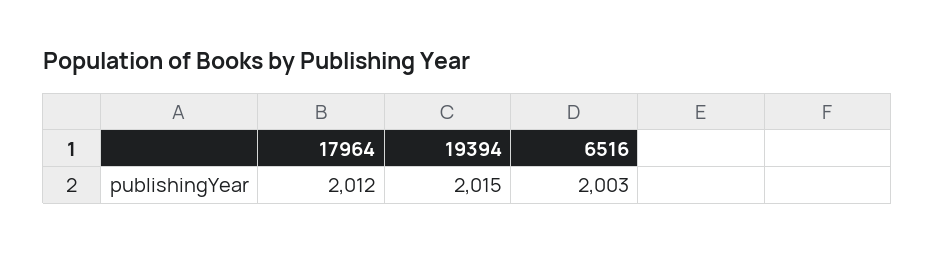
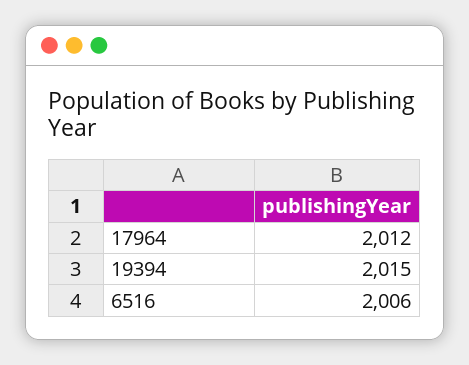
6516: 2003 -> 2006

